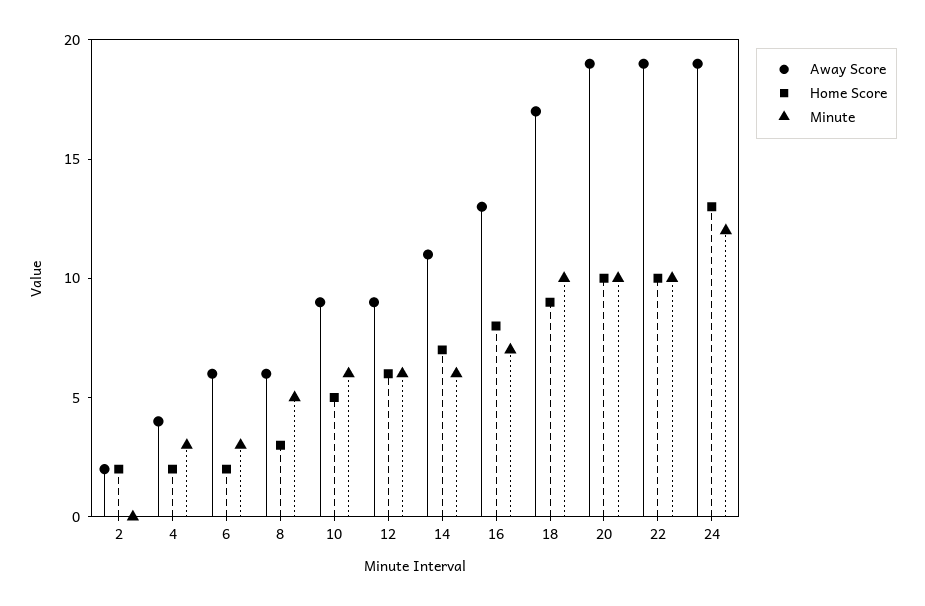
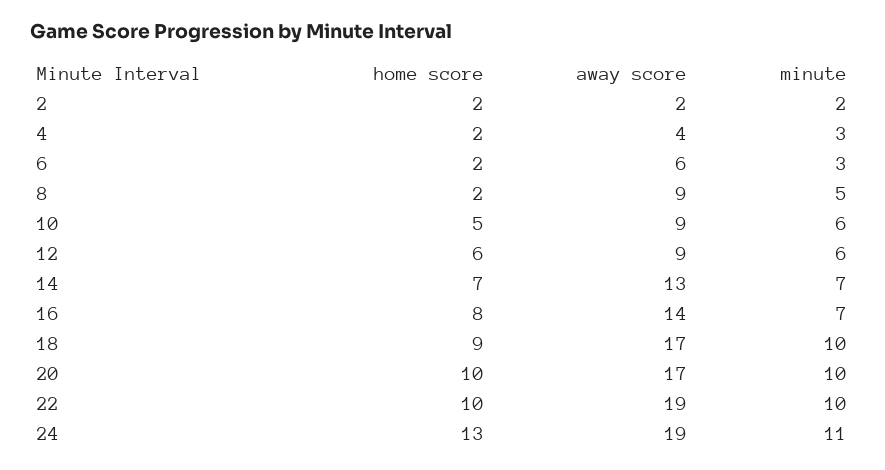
Minute, 2: 0 -> 2
Away Score, 8: 6 -> 9
Home Score, 8: 3 -> 2
Away Score, 14: 11 -> 13
Minute, 14: 6 -> 7
Away Score, 16: 13 -> 14
Away Score, 20: 19 -> 17
Minute, 24: 12 -> 11

